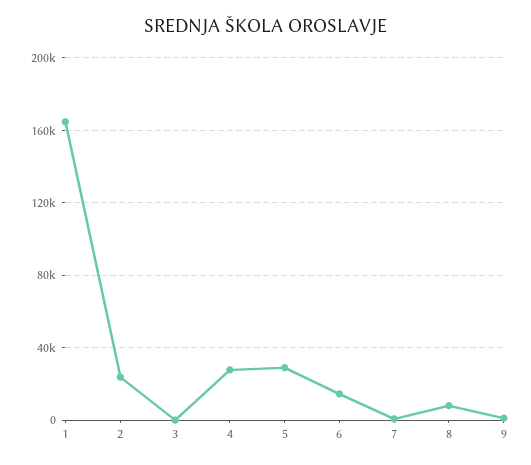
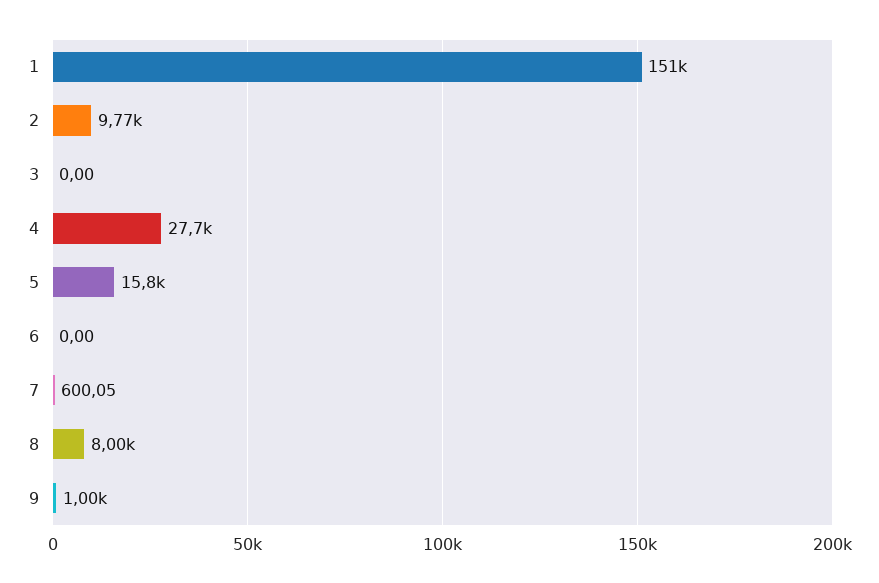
1: 165000 -> 151000
2: 25000 -> 9770
5: 30000 -> 15800
6: 15000 -> 0

